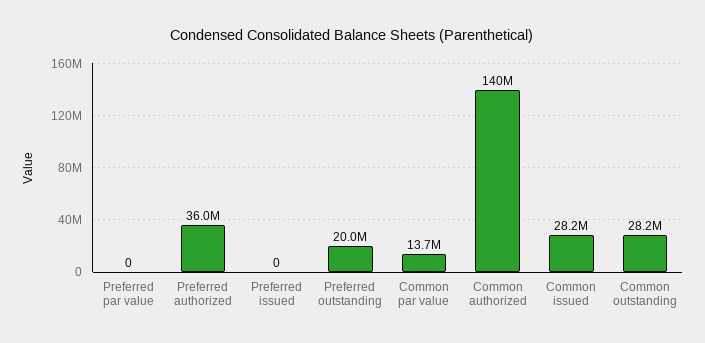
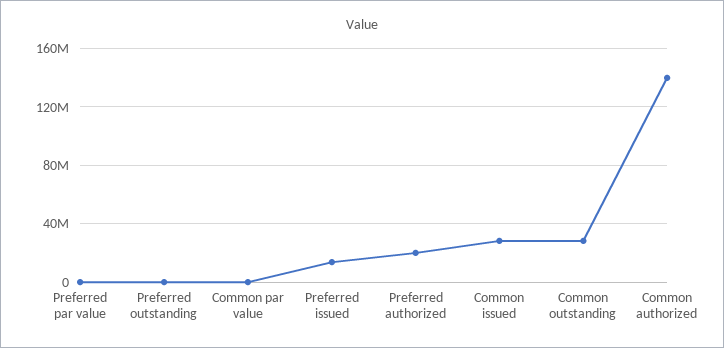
Preferred authorized: 36000000 -> 20000000
Preferred issued: 0 -> 15000000
Preferred outstanding: 20000000 -> 0
Common par value: 13700000 -> 0

